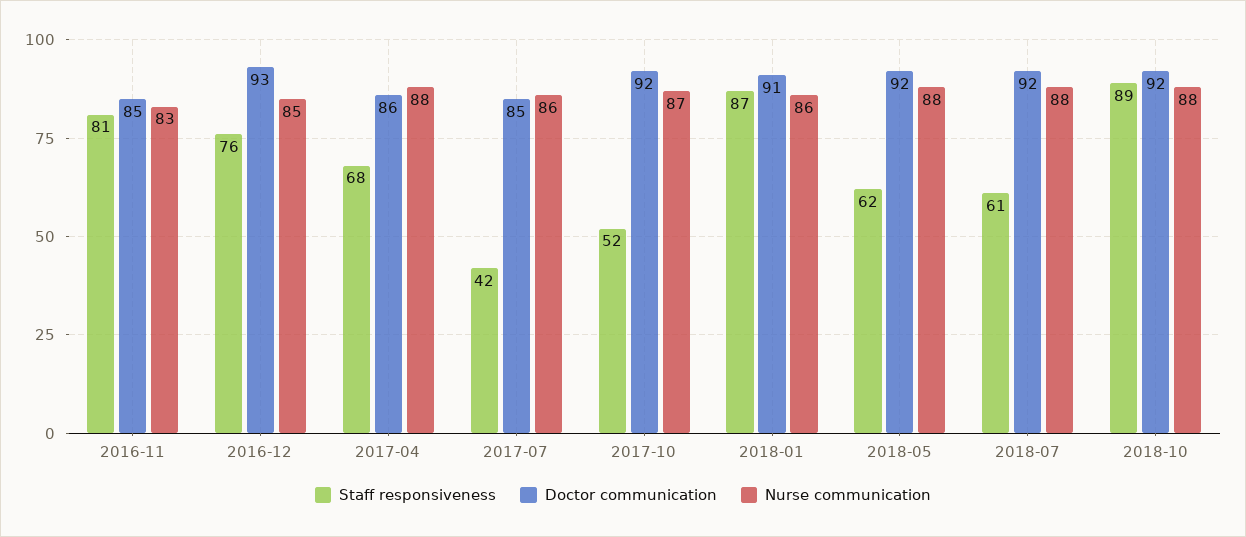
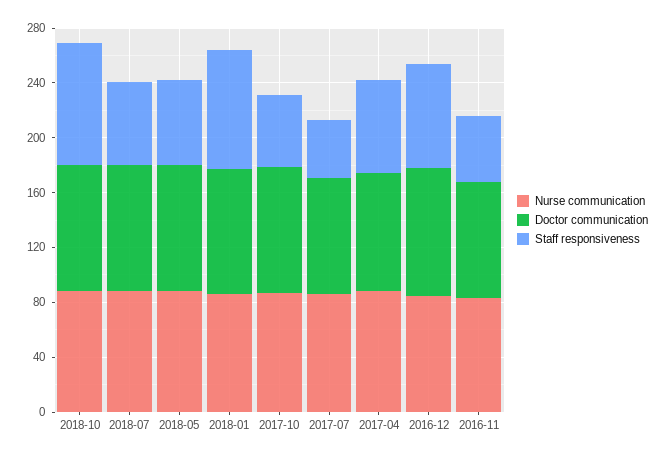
Staff responsiveness, 2016-11: 81 -> 50

